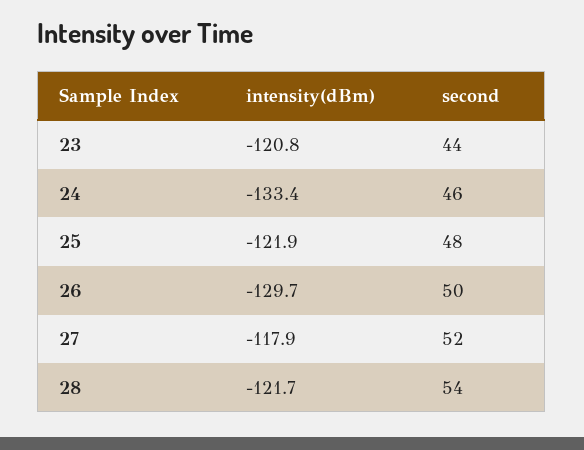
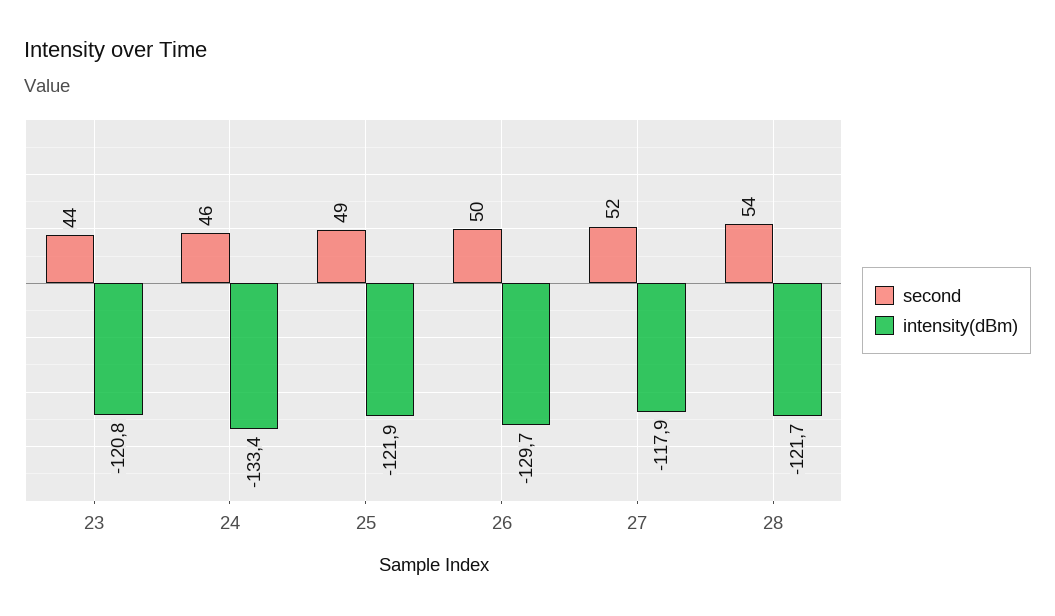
second, 25: 48 -> 49

